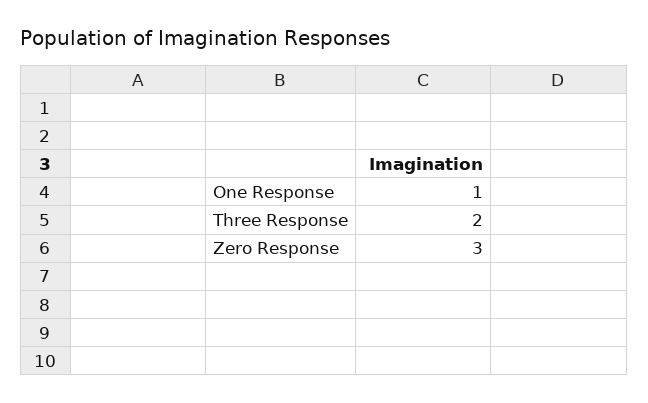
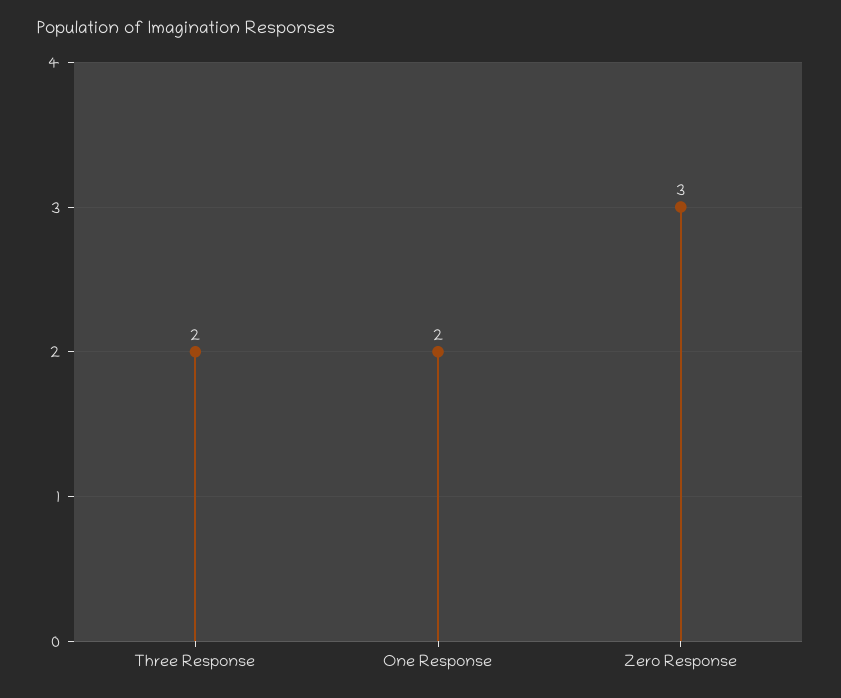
One Response: 1 -> 2

